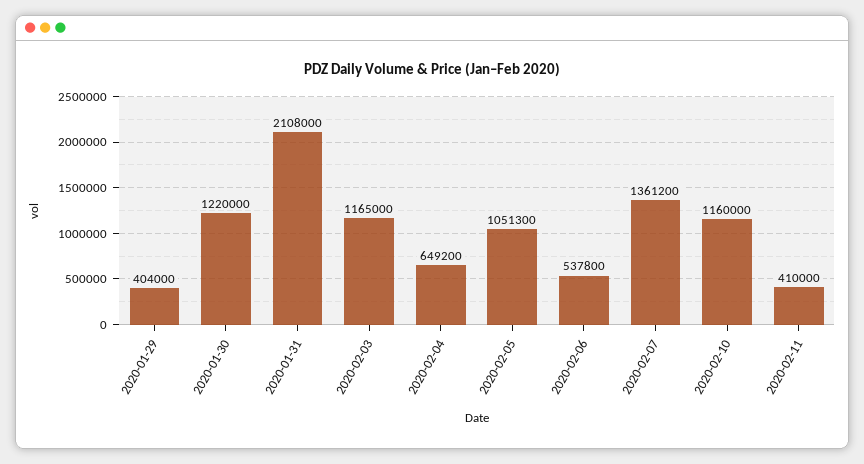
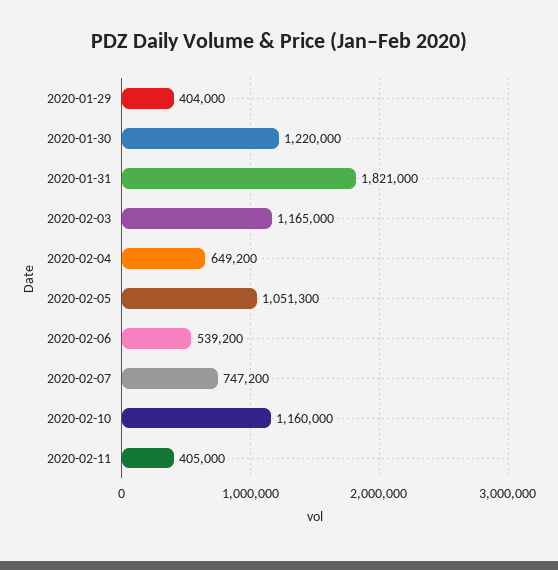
2020-01-31: 2108000 -> 1821000
2020-02-06: 537800 -> 539200
2020-02-07: 1361200 -> 747200
2020-02-11: 410000 -> 405000

